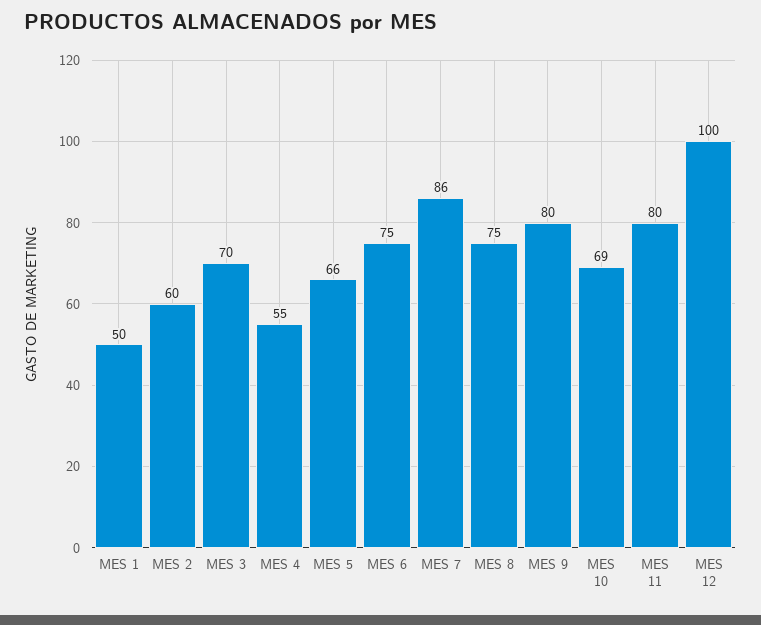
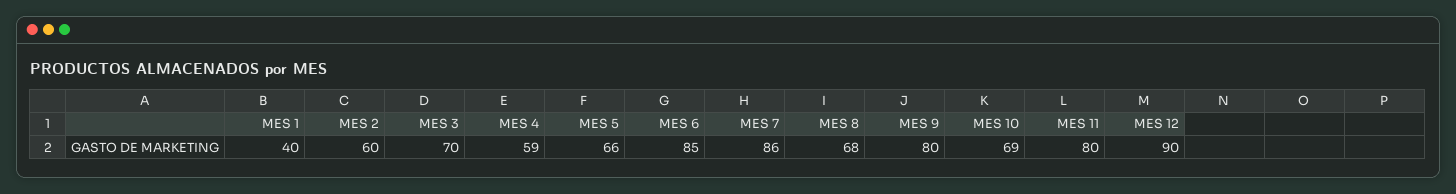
MES 1: 50 -> 40
MES 4: 55 -> 59
MES 6: 75 -> 85
MES 8: 75 -> 68
MES 12: 100 -> 90

